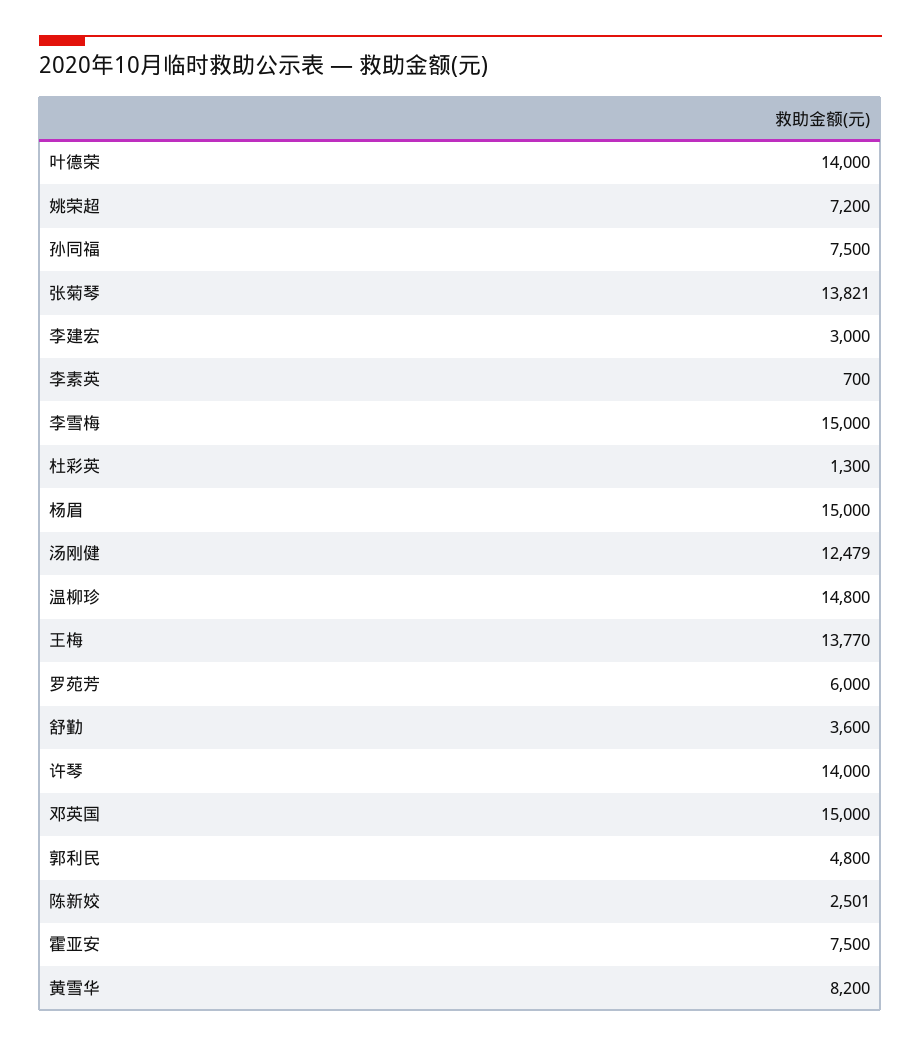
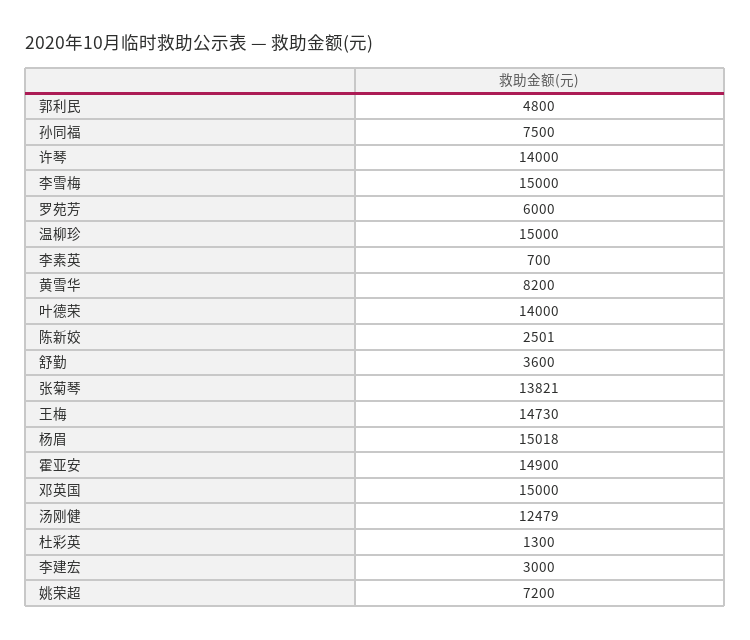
杨眉: 15000 -> 15018
温柳珍: 14800 -> 15000
王梅: 13770 -> 14730
霍亚安: 7500 -> 14900

